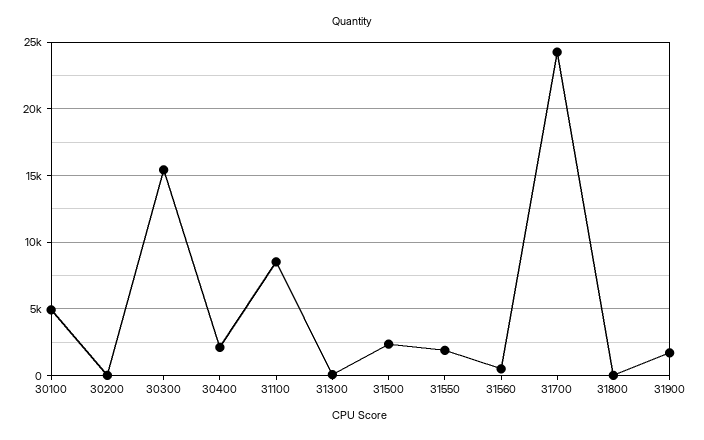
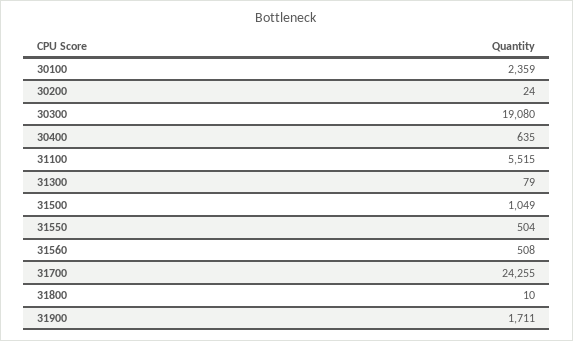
30100: 5000 -> 2359
30300: 15500 -> 19080
30400: 2000 -> 635
31100: 8500 -> 5515
31500: 2500 -> 1049
31550: 2000 -> 504

